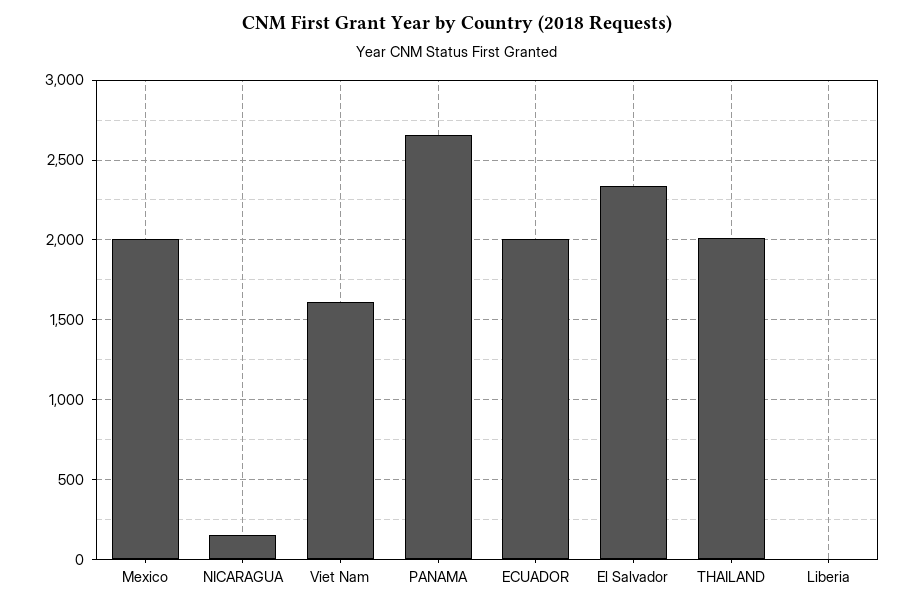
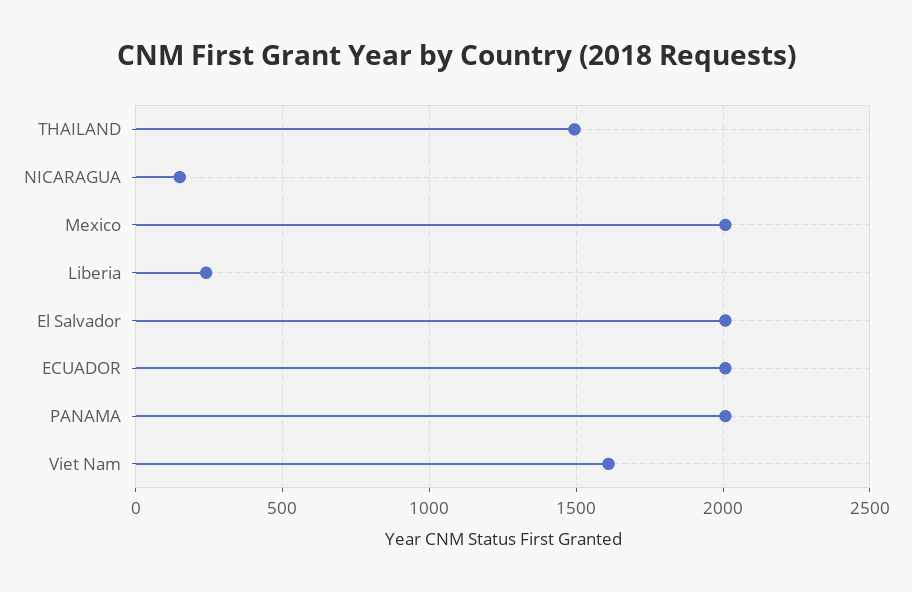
PANAMA: 2650 -> 2000
El Salvador: 2350 -> 2000
THAILAND: 2000 -> 1500
Liberia: 0 -> 250

